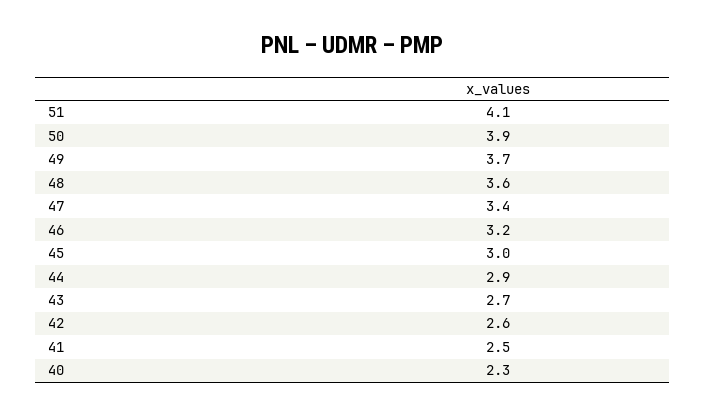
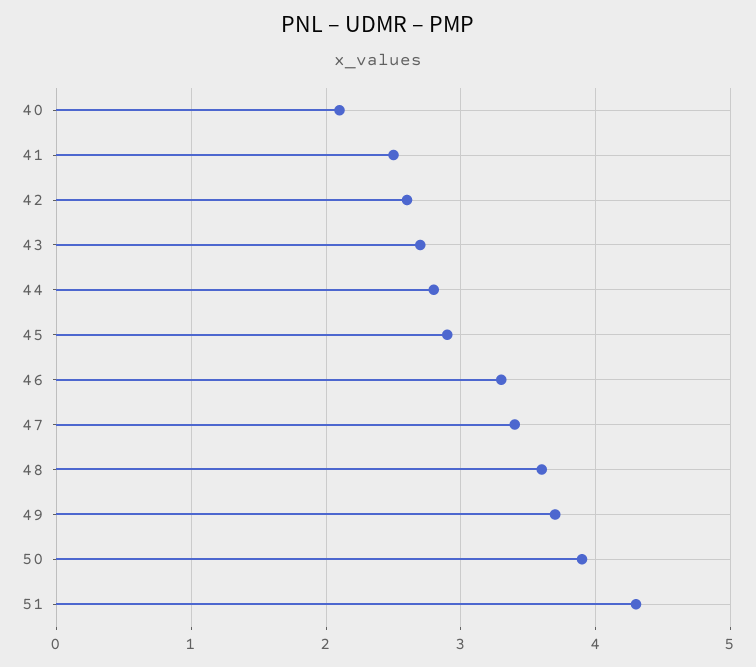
51: 4.1 -> 4.3
46: 3.2 -> 3.3
45: 3 -> 2.9
44: 2.9 -> 2.8
40: 2.3 -> 2.1

